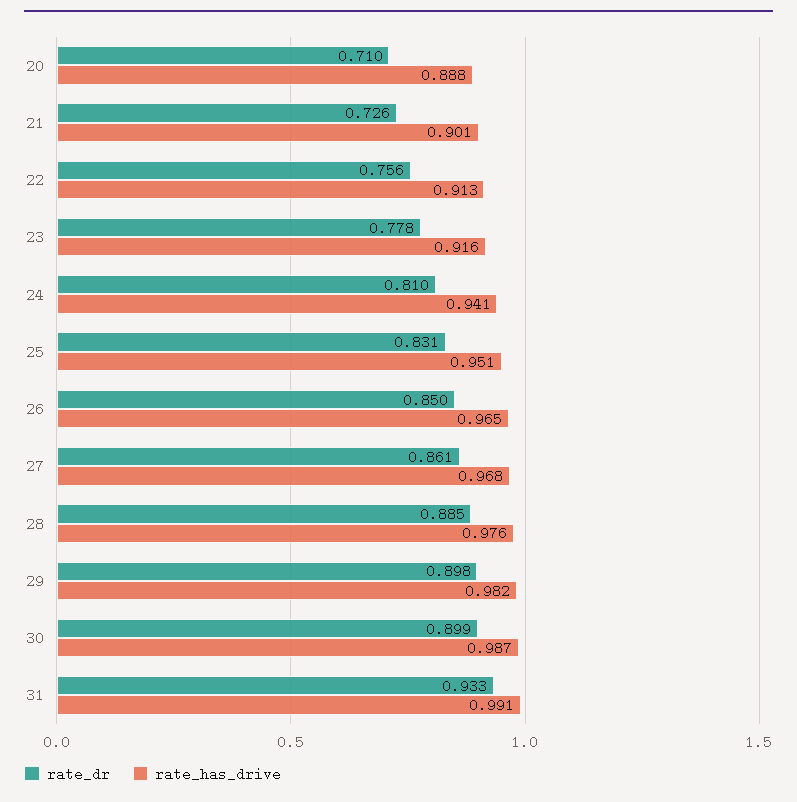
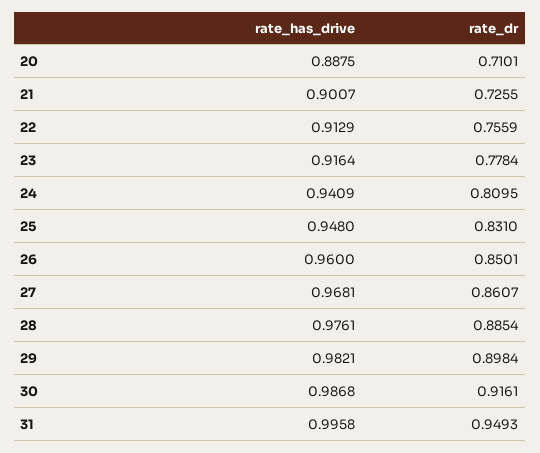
rate_has_drive, 25: 0.951 -> 0.948
rate_has_drive, 26: 0.965 -> 0.96
rate_dr, 30: 0.899 -> 0.9161
rate_dr, 31: 0.933 -> 0.9493
rate_has_drive, 31: 0.991 -> 0.9958

